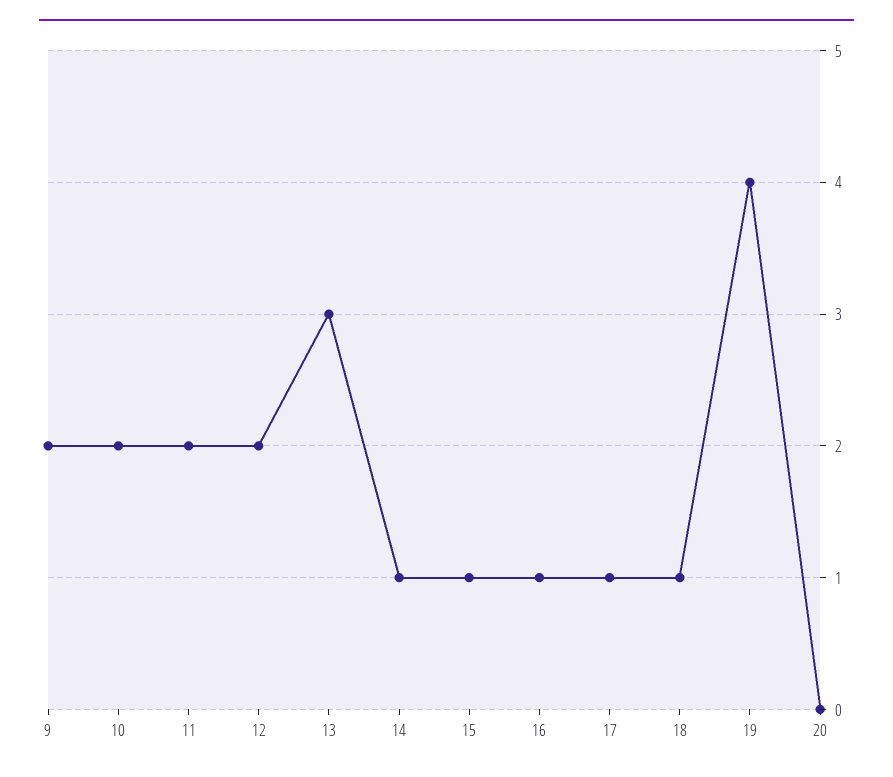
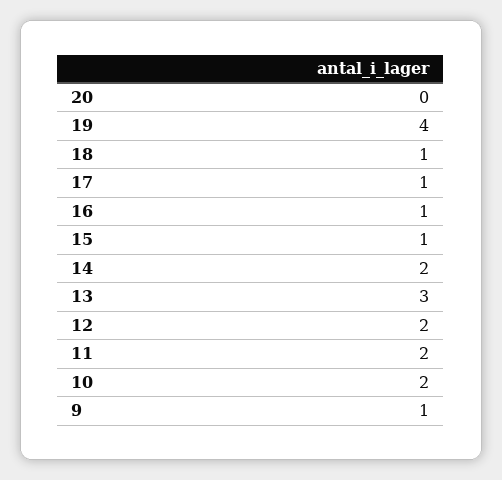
9: 2 -> 1
14: 1 -> 2

